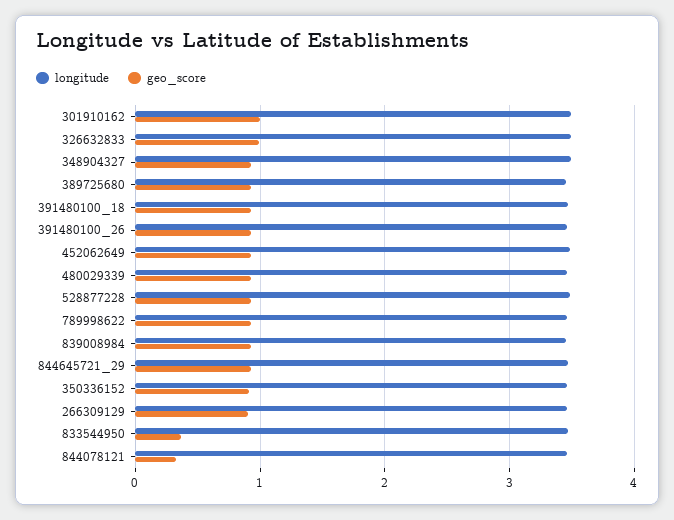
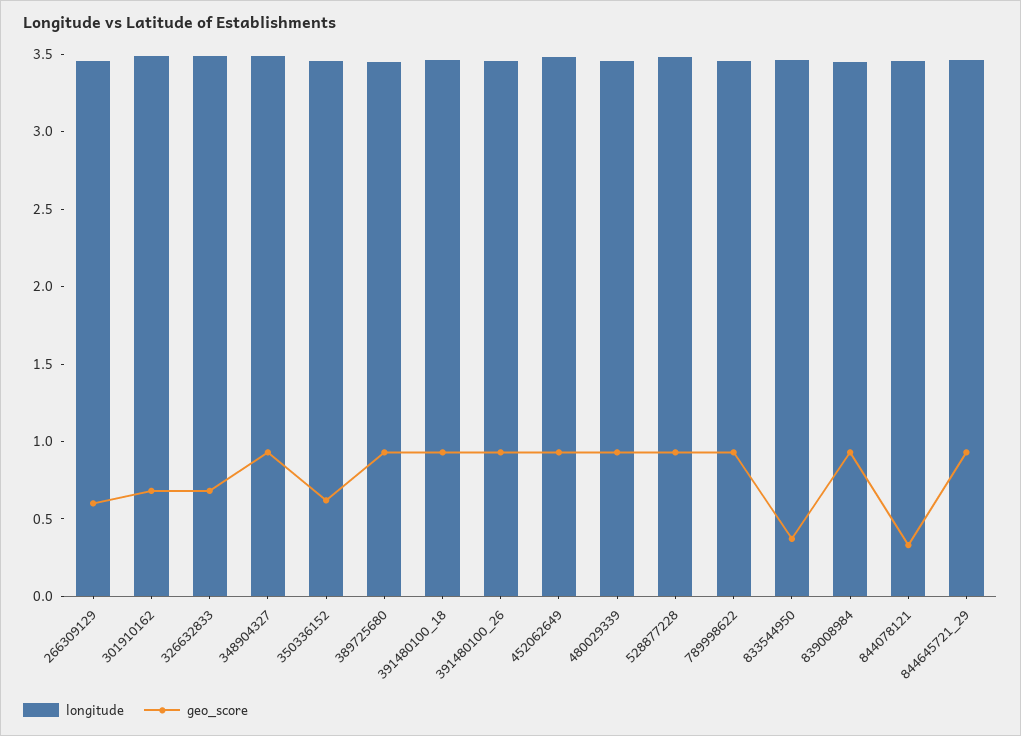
geo_score, 301910162: 1 -> 0.7
geo_score, 326632833: 1 -> 0.7
geo_score, 350336152: 0.9 -> 0.6
geo_score, 266309129: 0.9 -> 0.6

